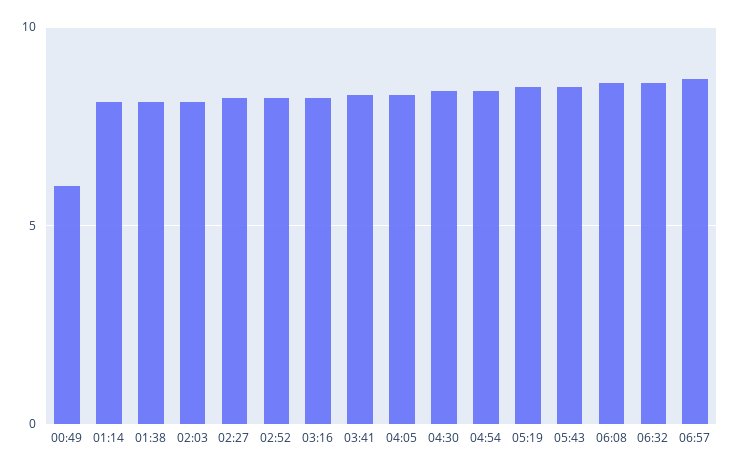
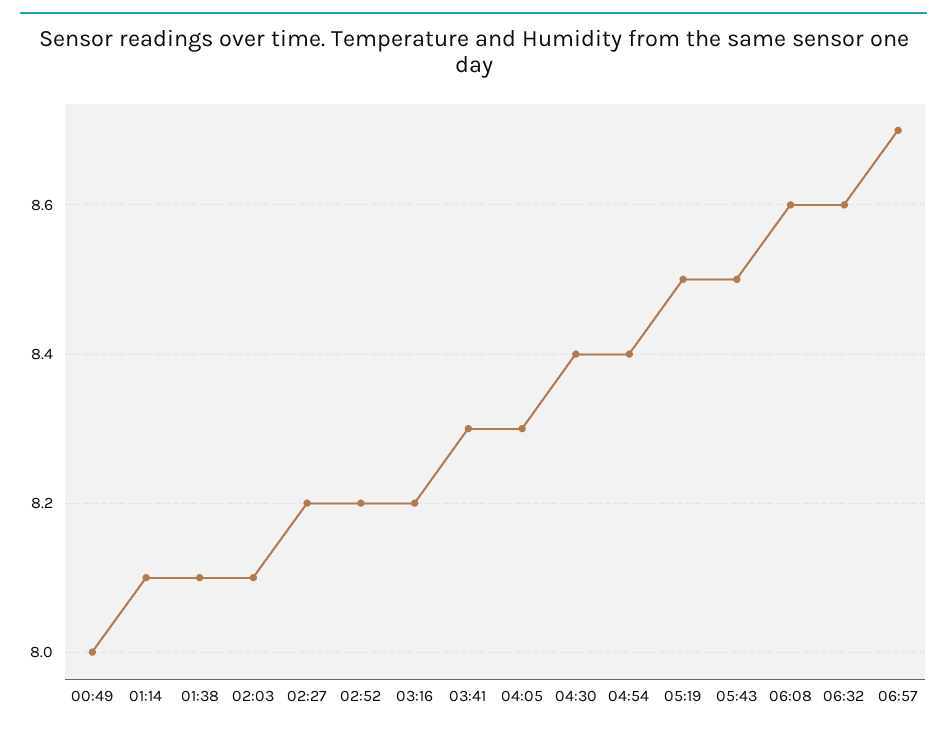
00:49: 6 -> 8

